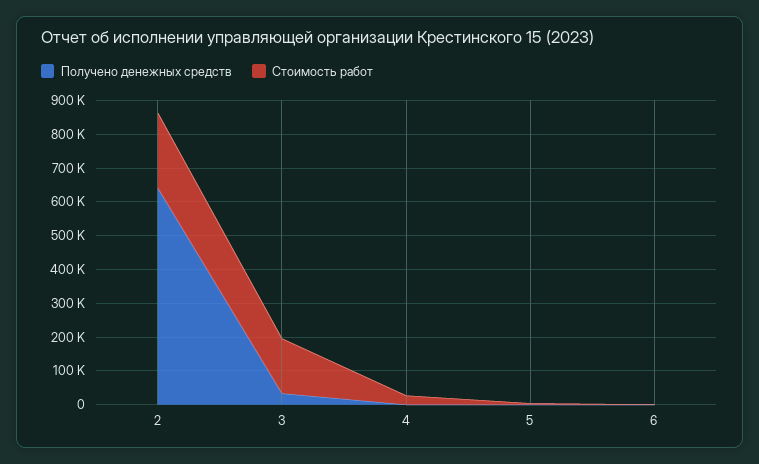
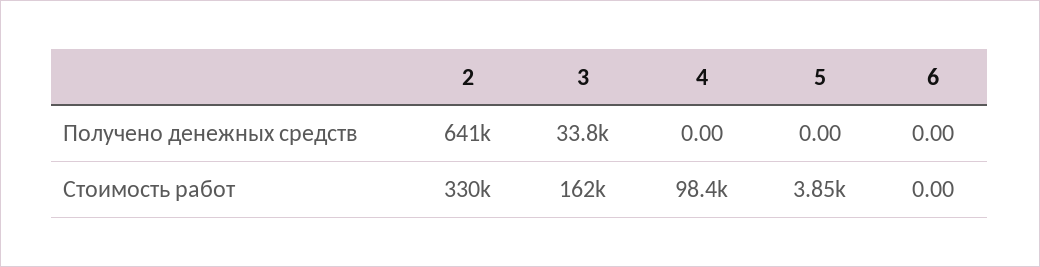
Стоимость работ, 2: 225000 -> 330000
Стоимость работ, 4: 25000 -> 98400

